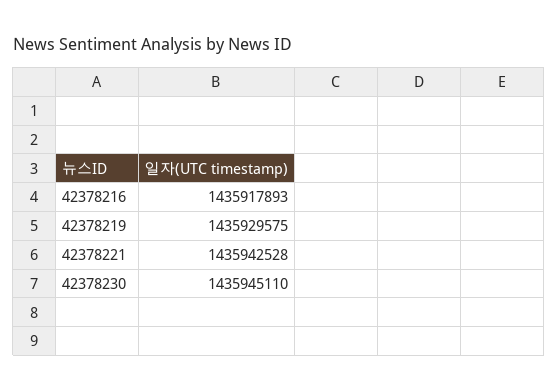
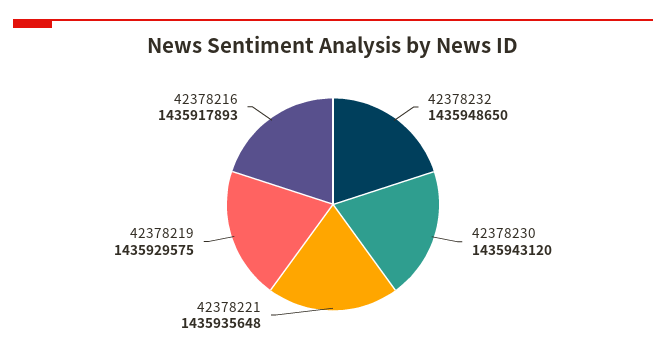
42378221: 1435942528 -> 1435935648
42378230: 1435945110 -> 1435943120
42378232: none -> 1435948650

